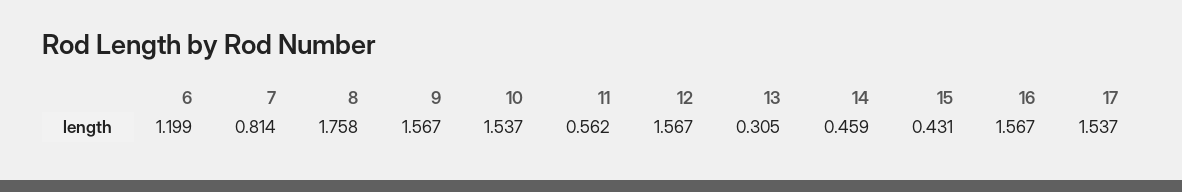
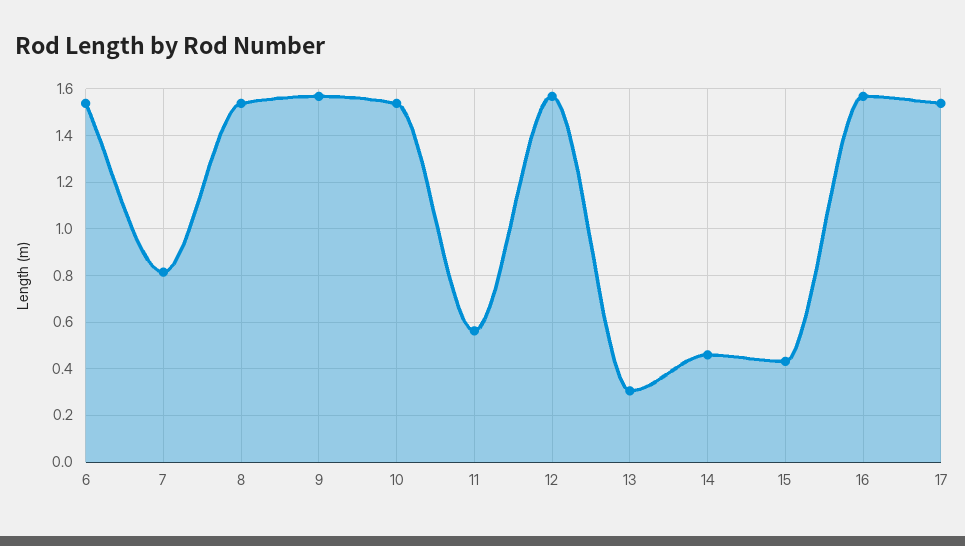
6: 1.199 -> 1.55
8: 1.758 -> 1.55

